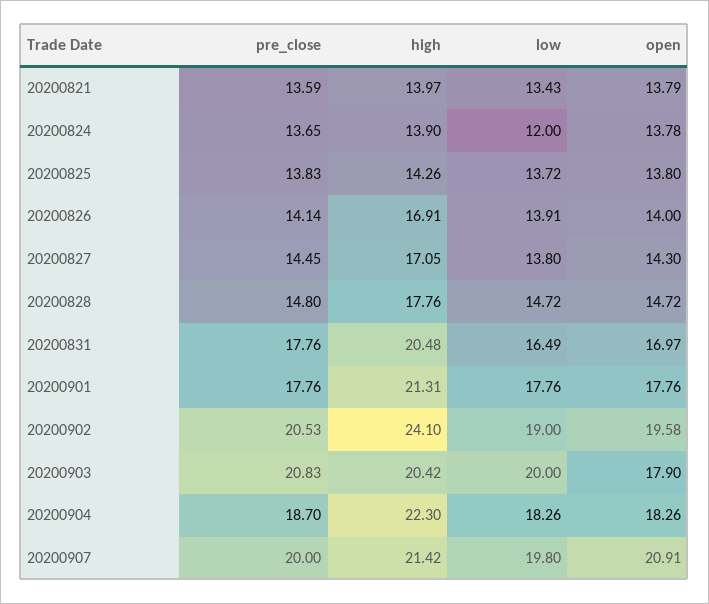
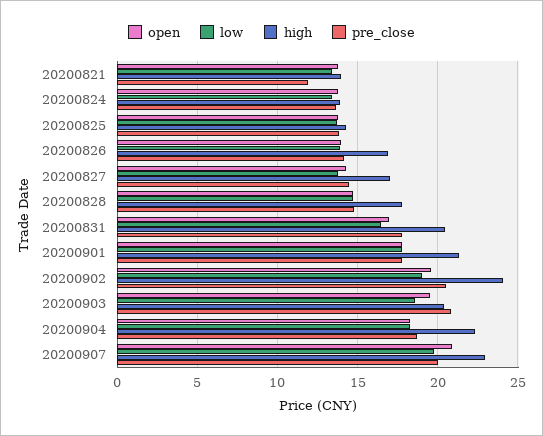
pre_close, 20200821: 13.59 -> 12
low, 20200824: 12 -> 13.5
low, 20200903: 20 -> 18.5
open, 20200903: 17.9 -> 19.5
high, 20200907: 21.42 -> 23

